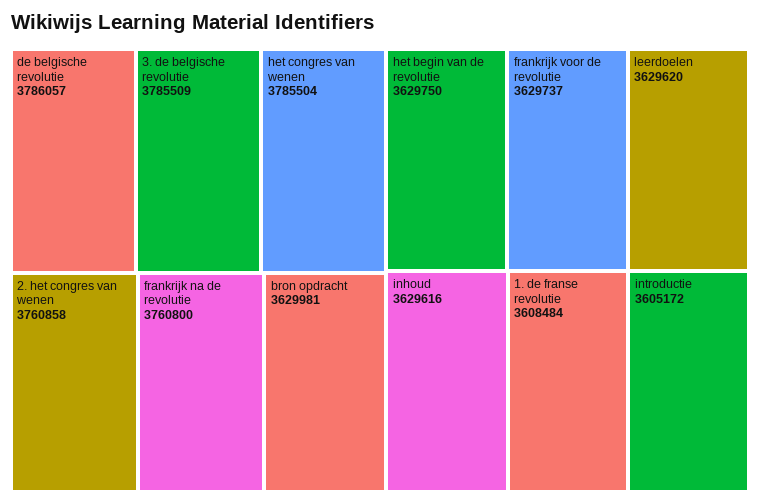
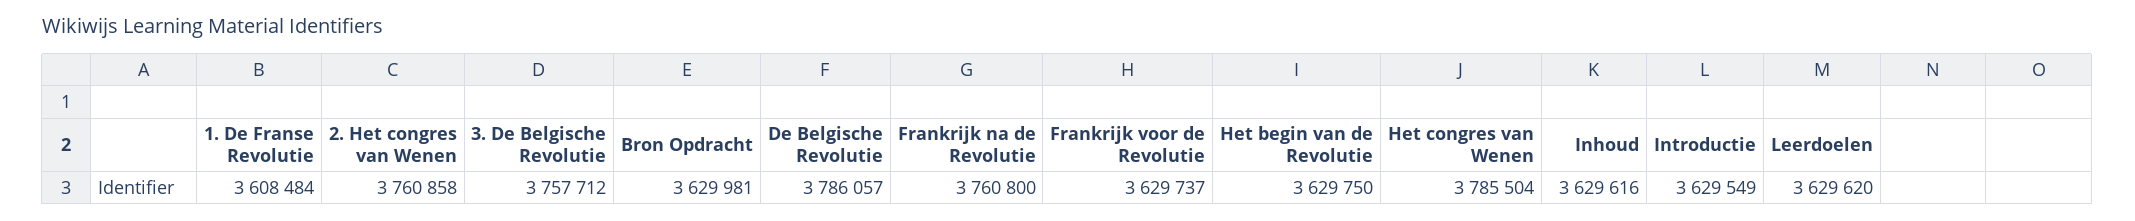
3. de belgische revolutie: 3785509 -> 3757712
introductie: 3605172 -> 3629549

